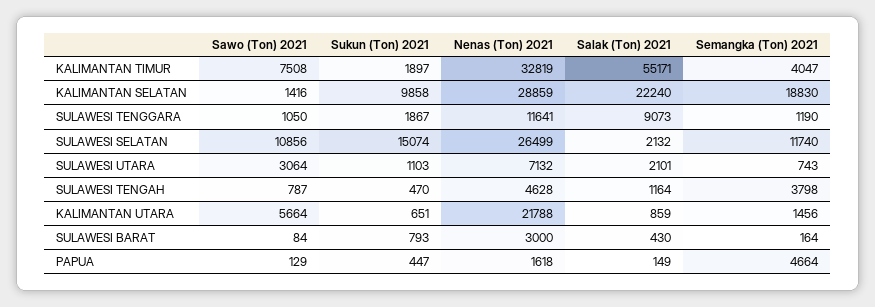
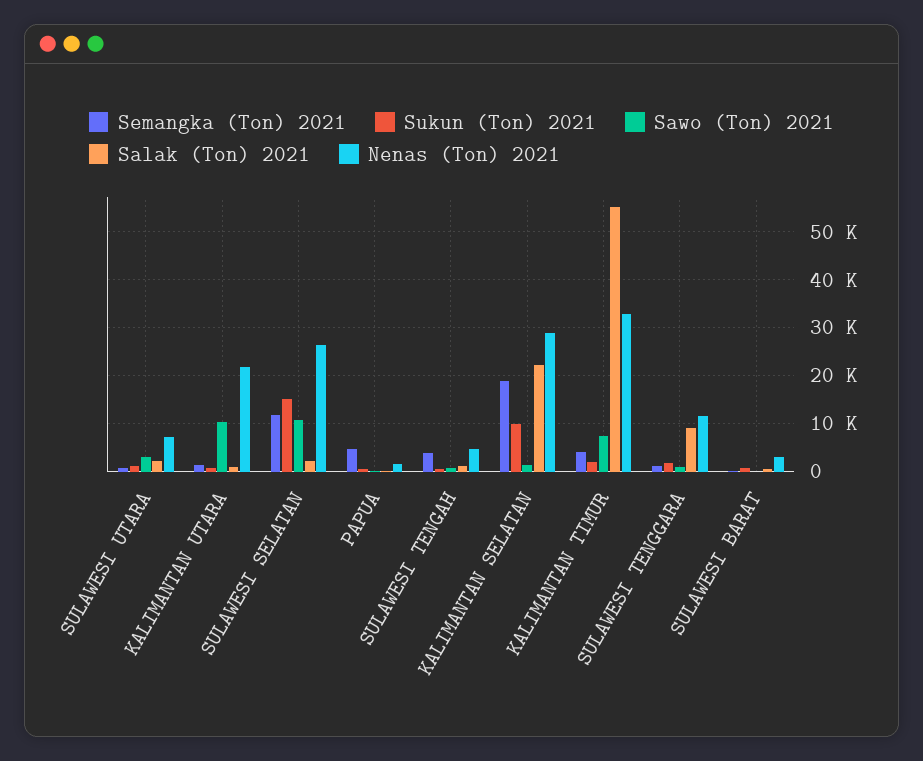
Sawo (Ton) 2021, KALIMANTAN UTARA: 5664 -> 10000

